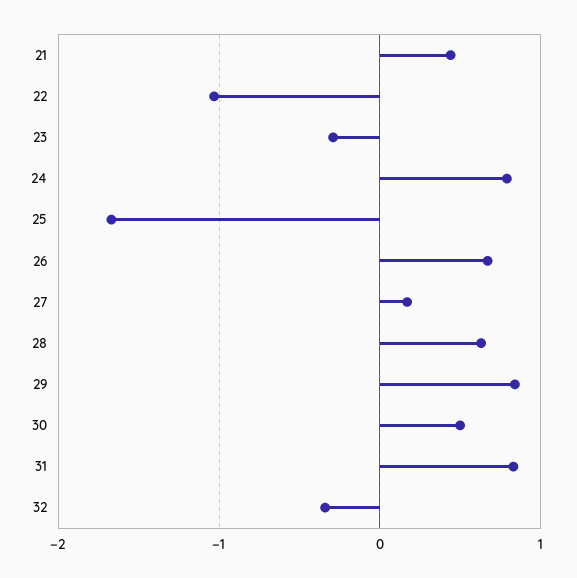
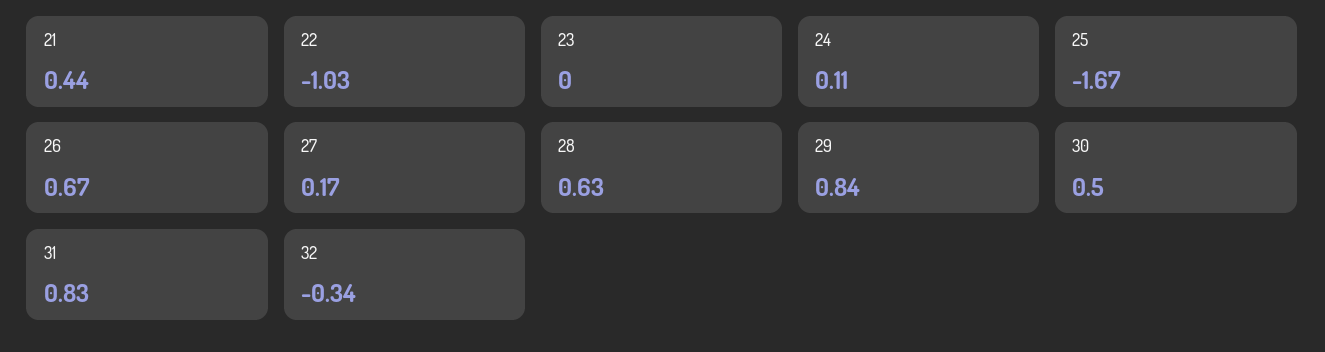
23: -0.3 -> 0
24: 0.8 -> 0.11

